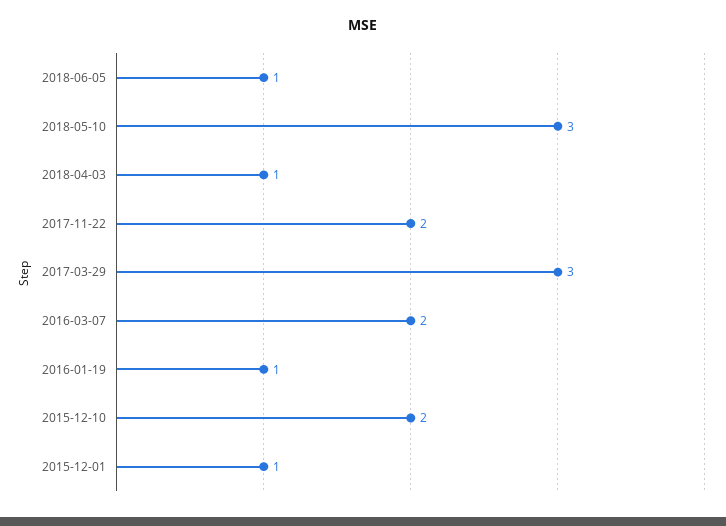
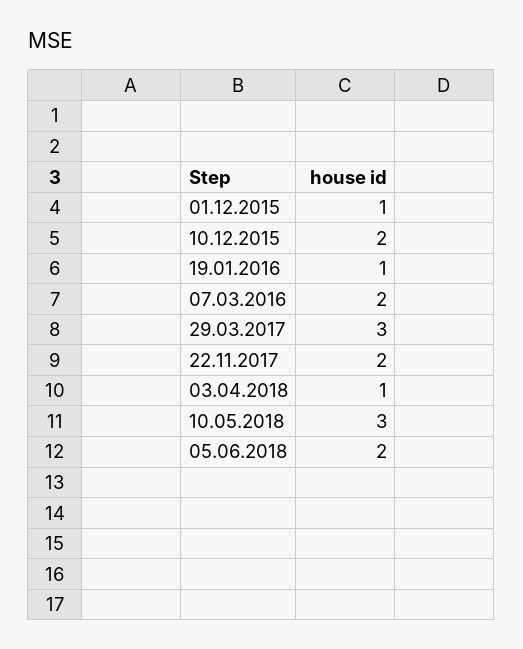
2018-06-05: 1 -> 2

